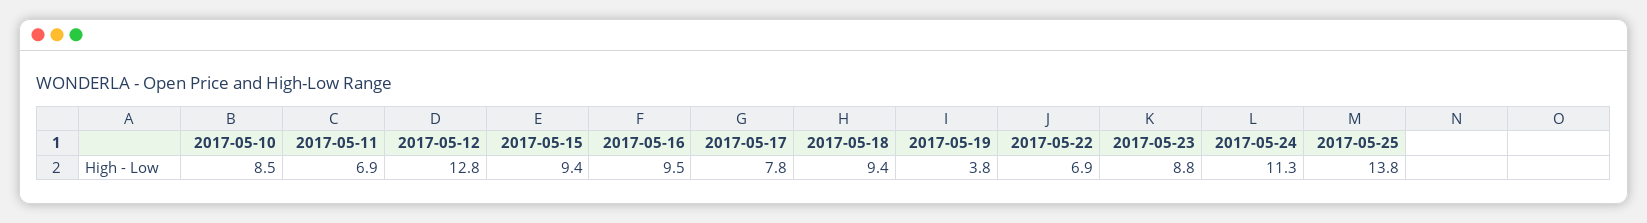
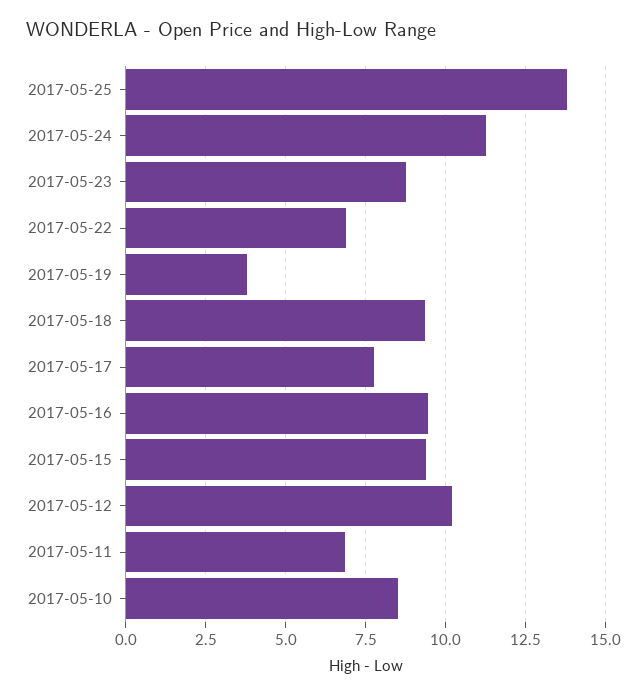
2017-05-12: 12.8 -> 10.25

